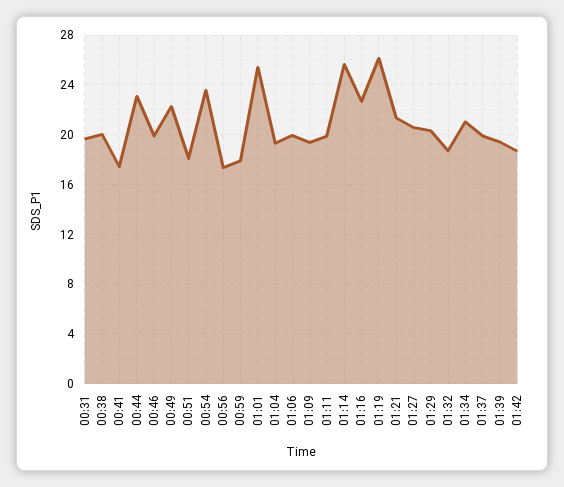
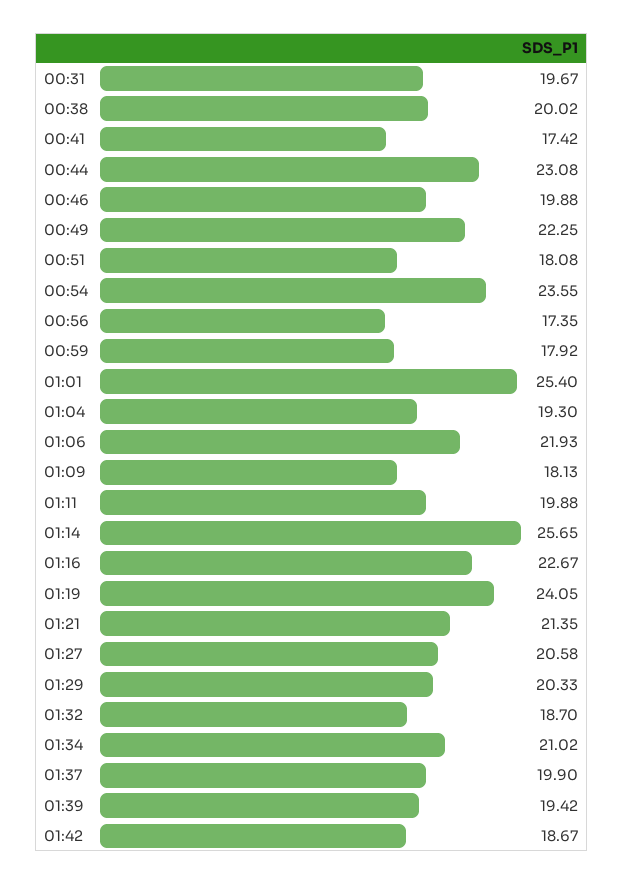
01:06: 20 -> 21.93
01:09: 19.5 -> 18.13
01:19: 26 -> 24.05

